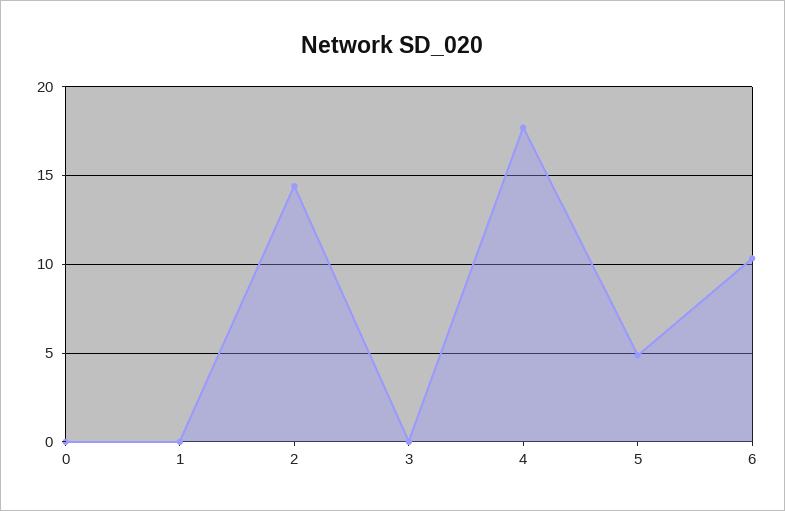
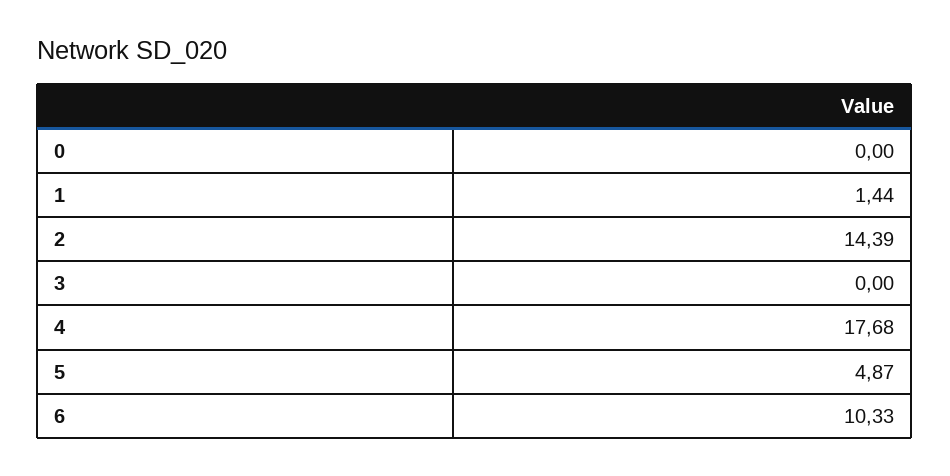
1: 0 -> 1.44

